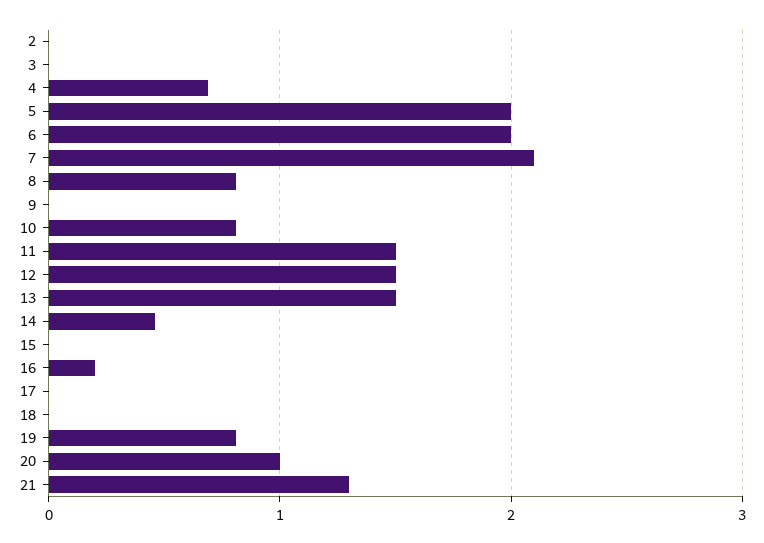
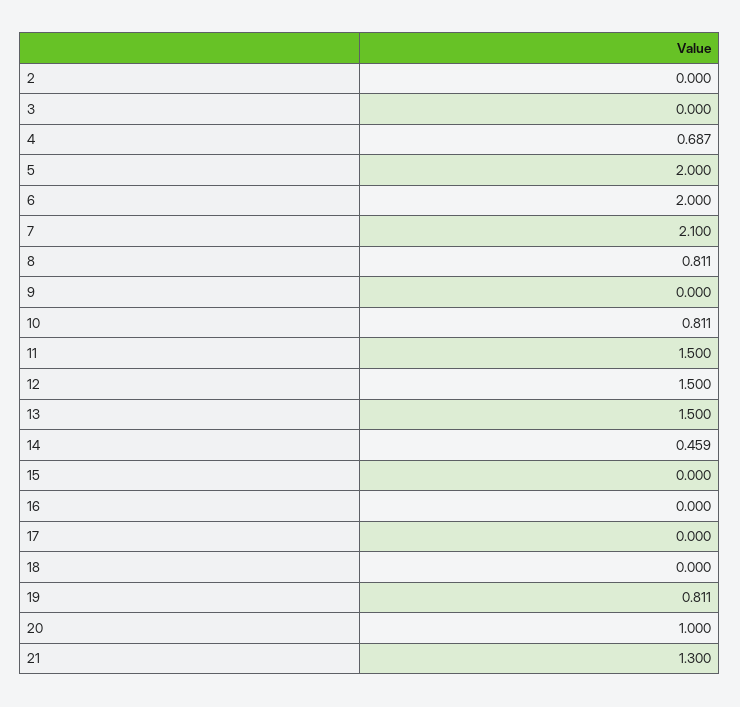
16: 0.2 -> 0

